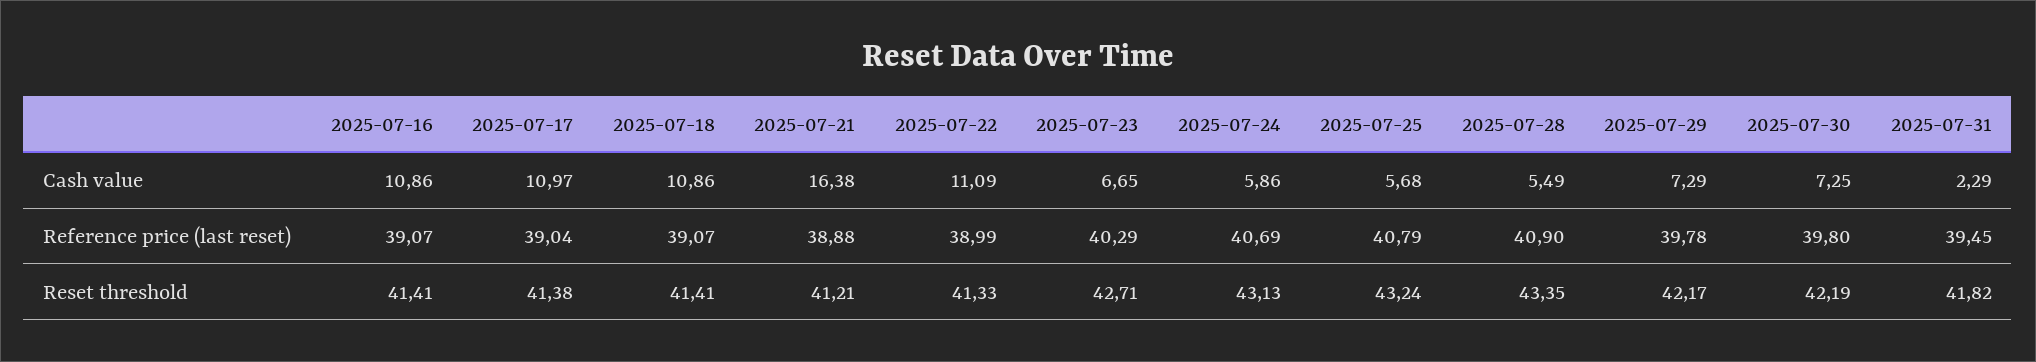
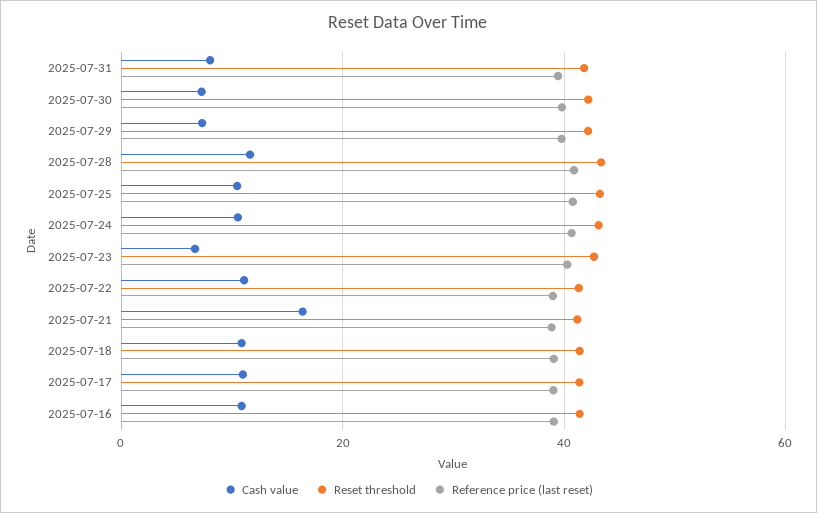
Cash value, 2025-07-24: 5.86 -> 10
Cash value, 2025-07-25: 5.68 -> 10
Cash value, 2025-07-28: 5.49 -> 12
Cash value, 2025-07-31: 2.29 -> 8

